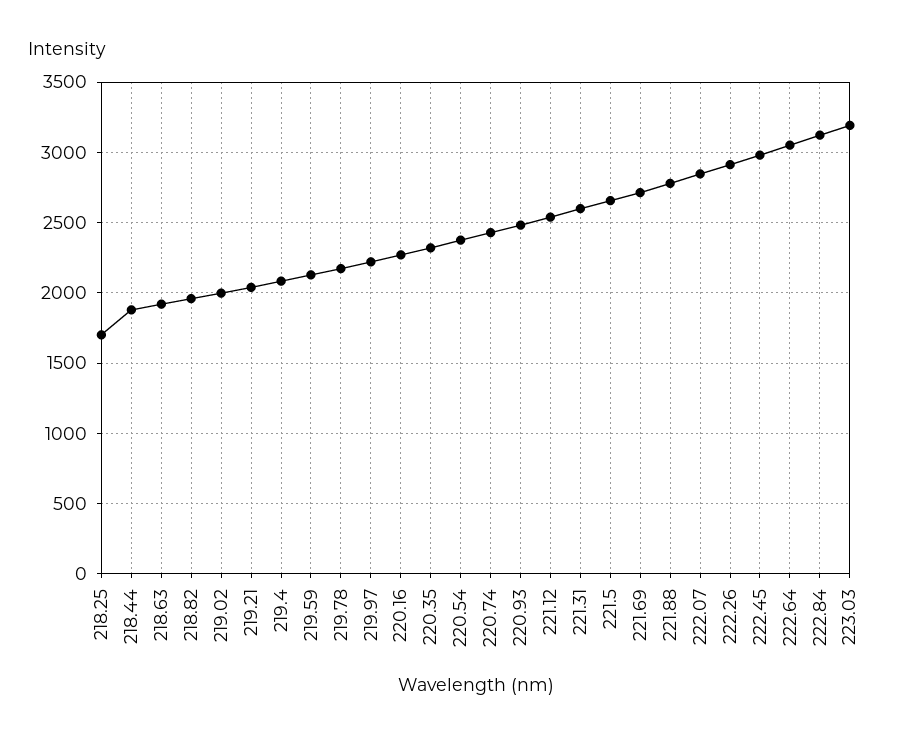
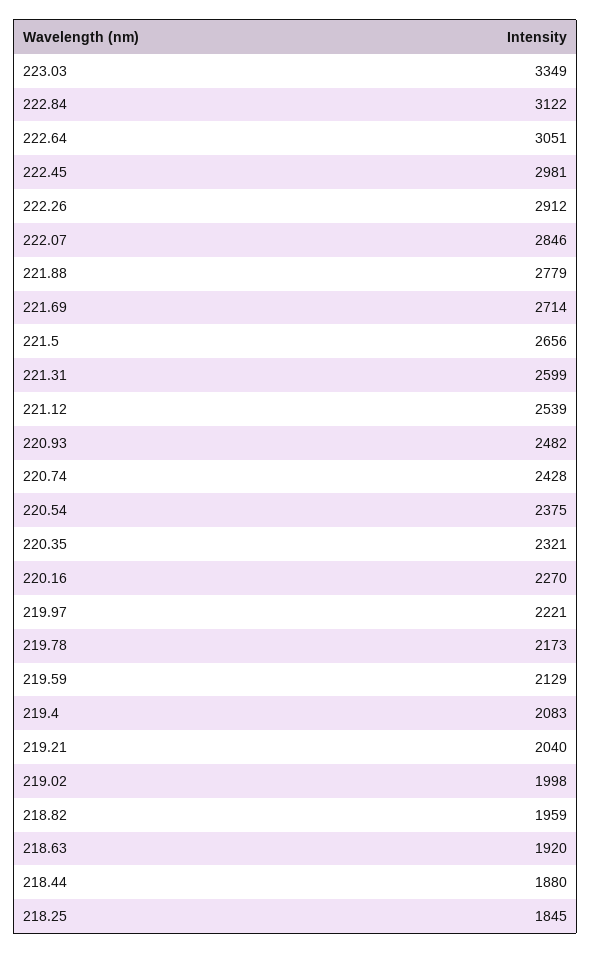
218.25: 1700 -> 1845
223.03: 3200 -> 3349

